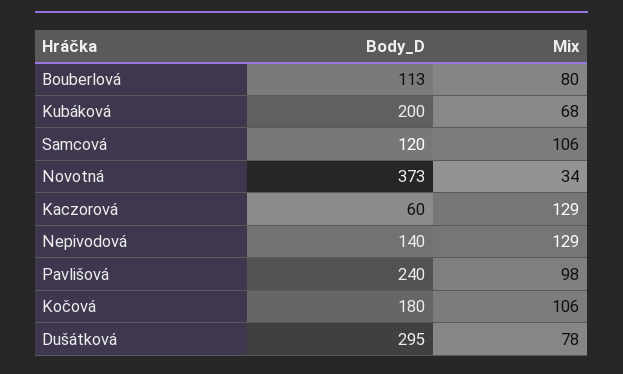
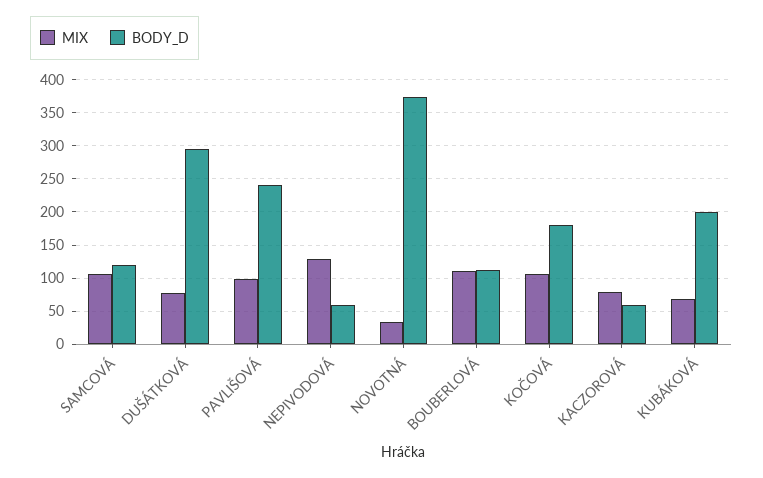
Mix, Bouberlová: 80 -> 110
Mix, Kaczorová: 129 -> 80
Body_D, Nepivodová: 140 -> 60

